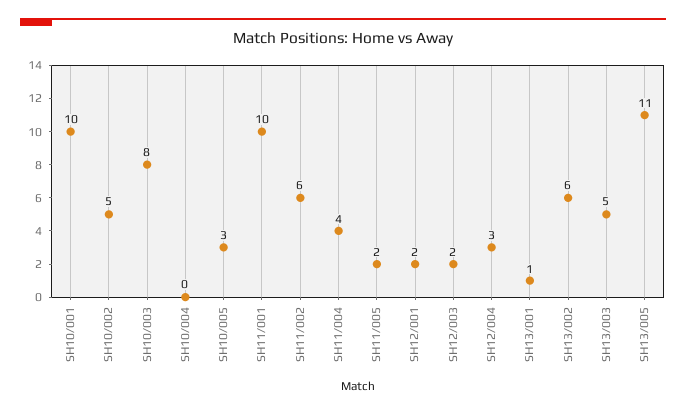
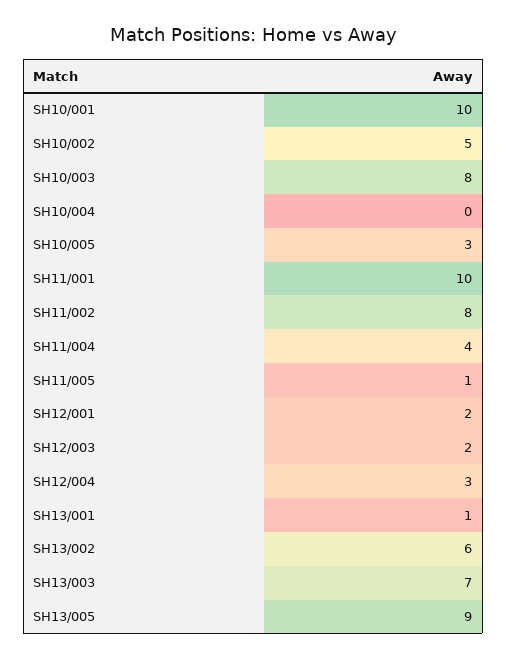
SH11/002: 6 -> 8
SH11/005: 2 -> 1
SH13/003: 5 -> 7
SH13/005: 11 -> 9

